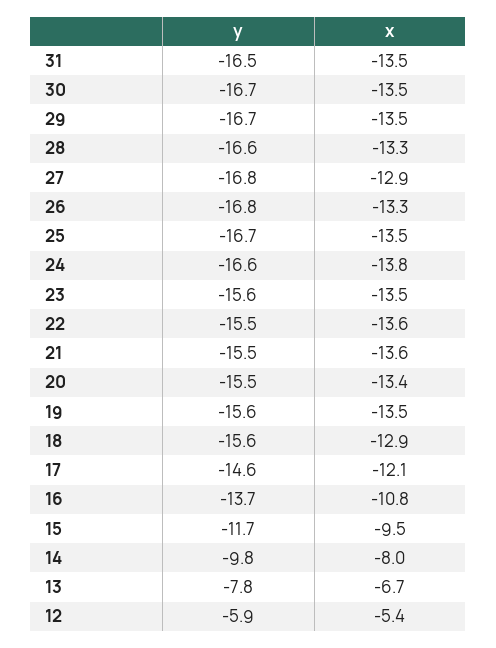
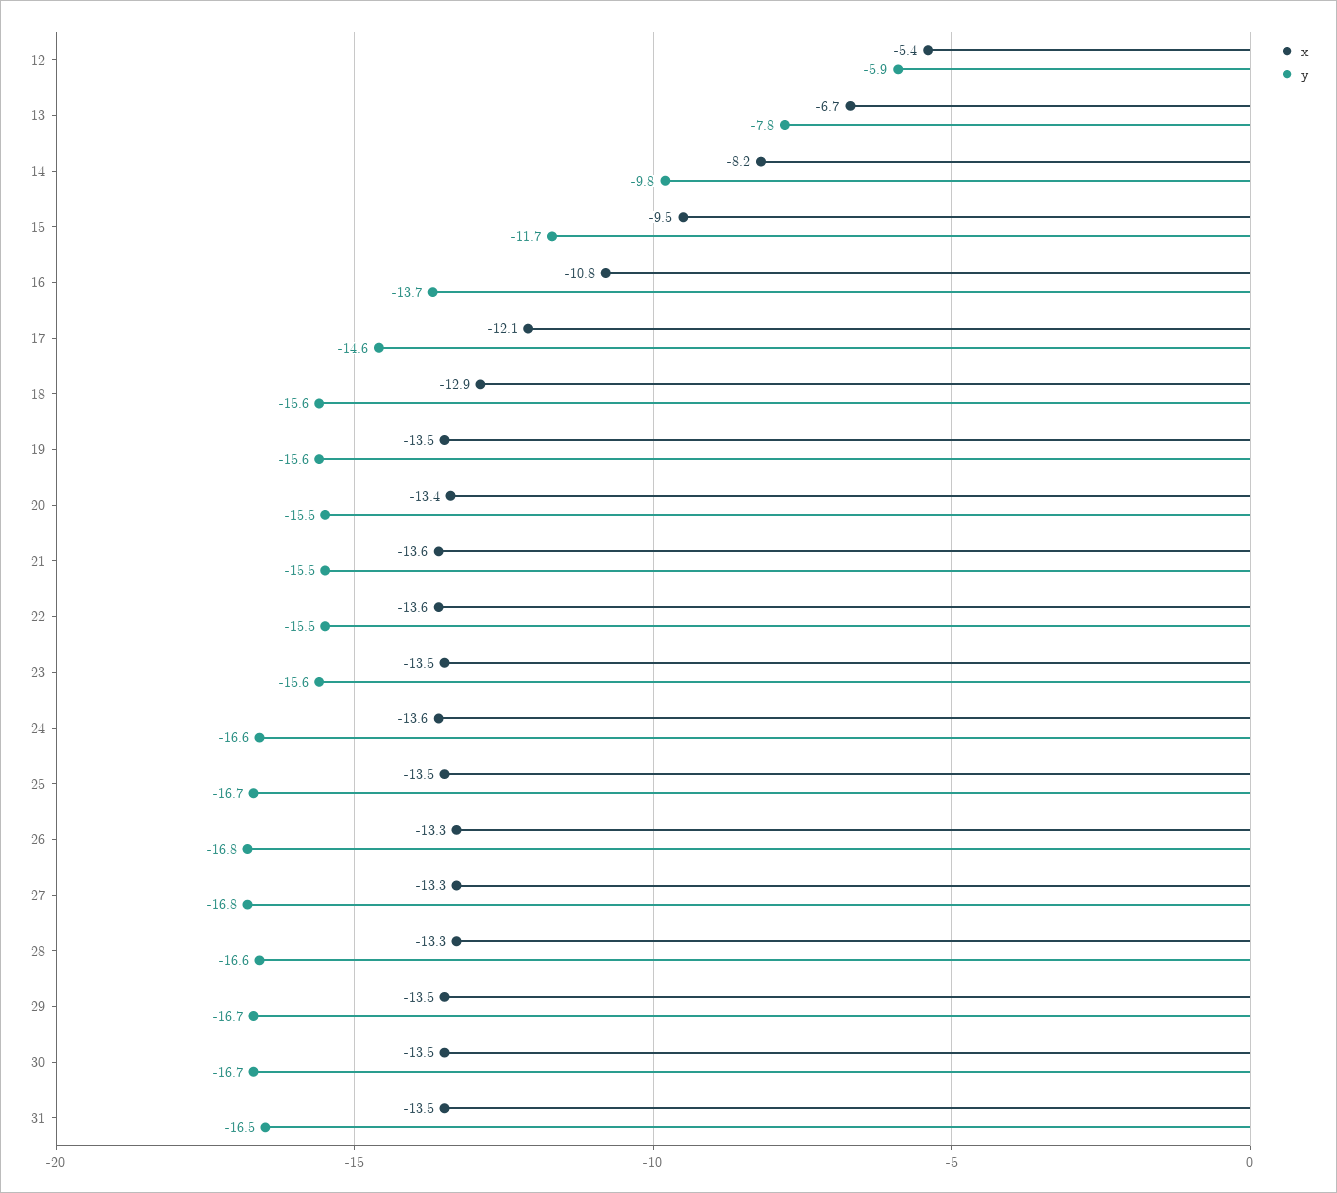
x, 27: -12.9 -> -13.3
x, 24: -13.8 -> -13.6
x, 14: -8 -> -8.2

